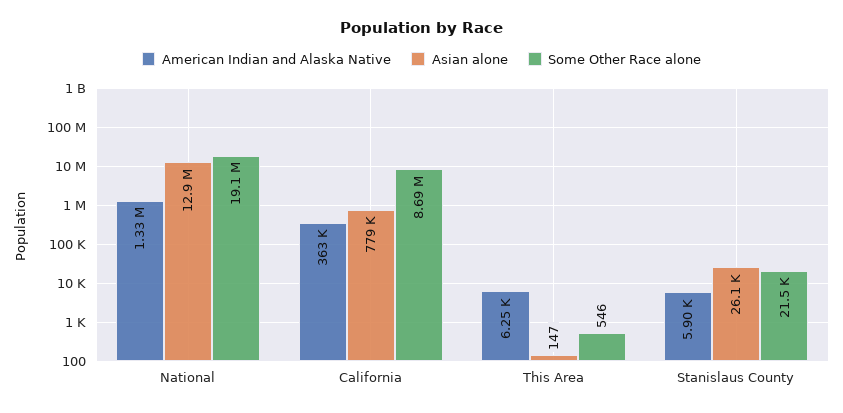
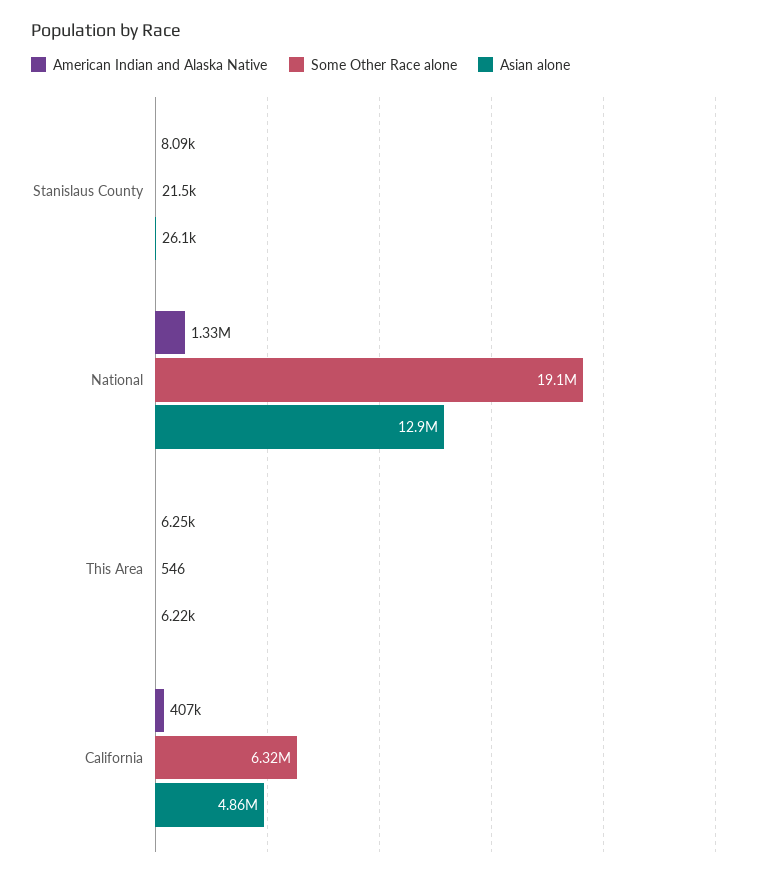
American Indian and Alaska Native, California: 363000 -> 407000
Asian alone, California: 779000 -> 4860000
Some Other Race alone, California: 8690000 -> 6320000
Asian alone, This Area: 147 -> 6220
American Indian and Alaska Native, Stanislaus County: 5900 -> 8090

